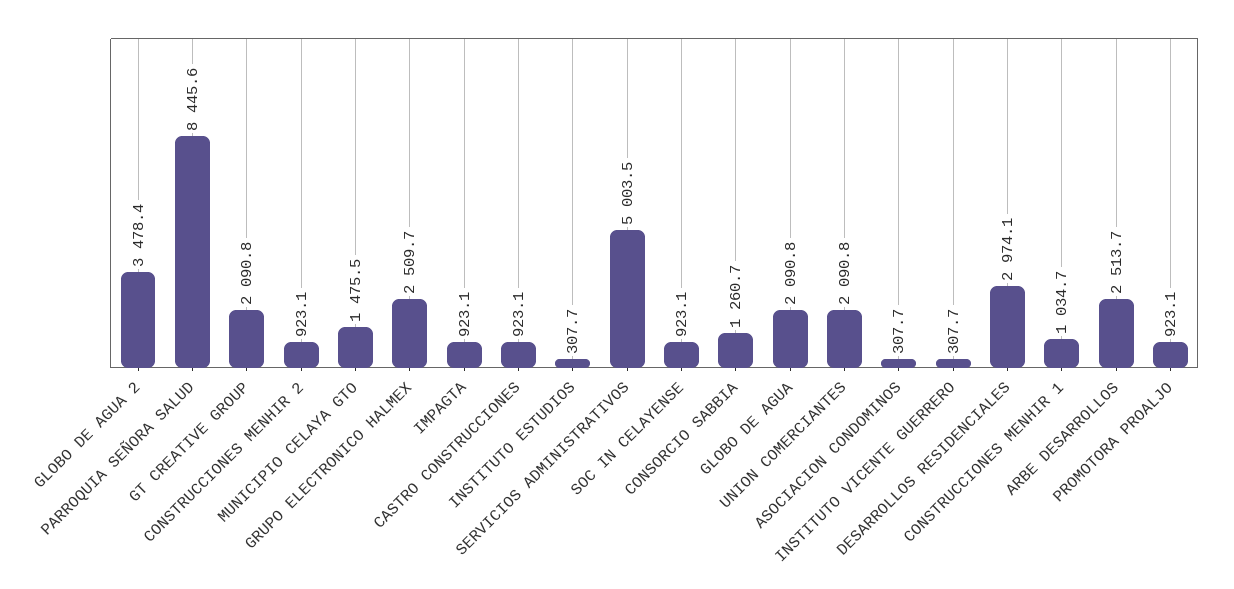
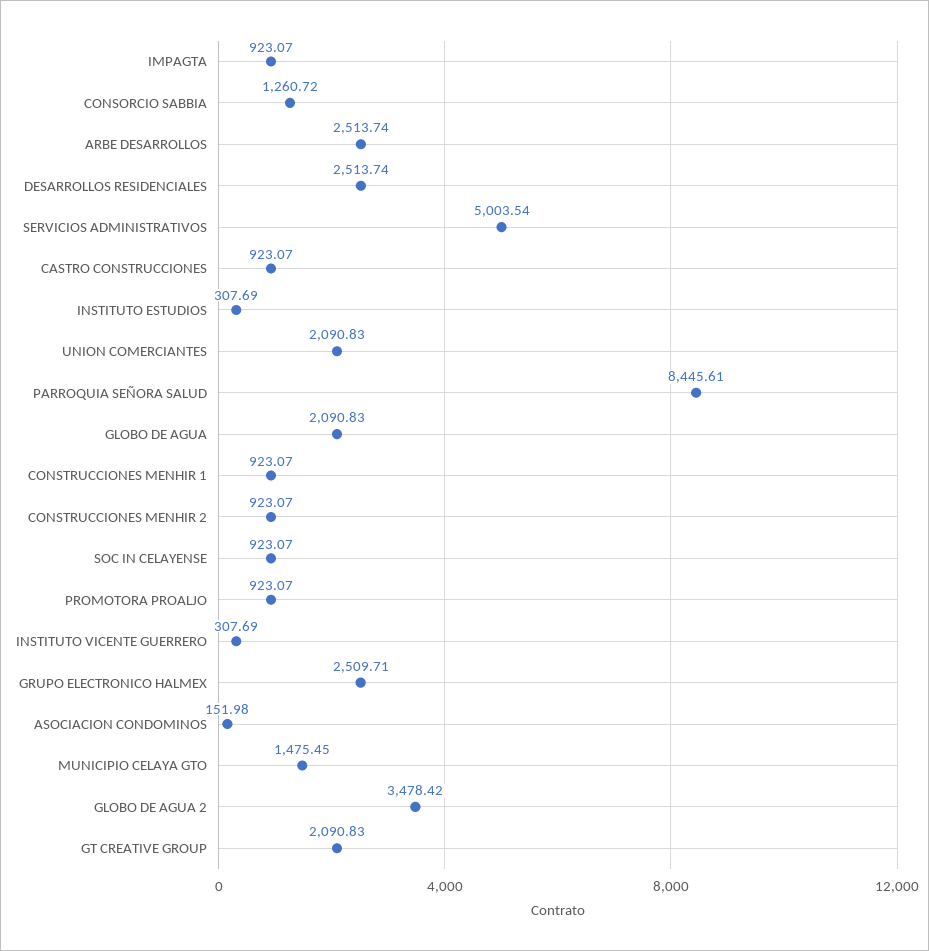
ASOCIACION CONDOMINOS: 307.7 -> 151.98
DESARROLLOS RESIDENCIALES: 2974.1 -> 2513.74
CONSTRUCCIONES MENHIR 1: 1034.7 -> 923.07

